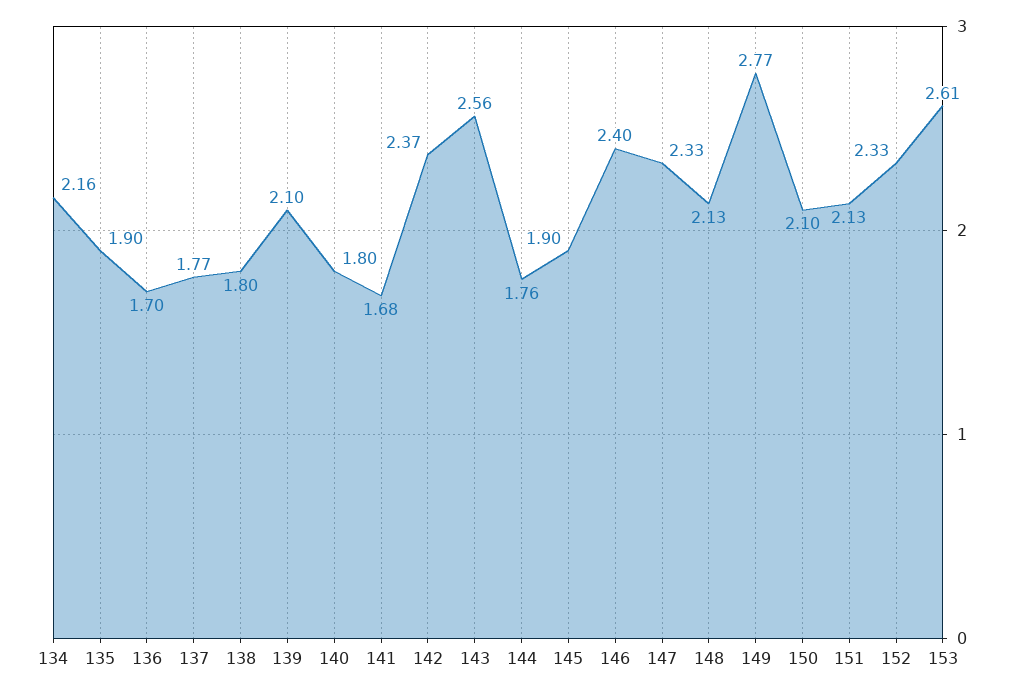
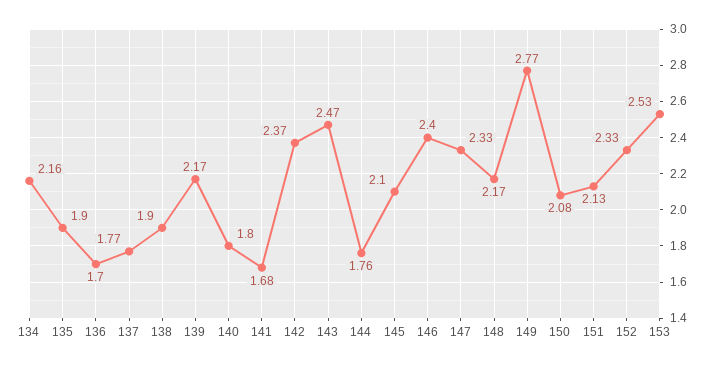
138: 1.8 -> 1.9
139: 2.1 -> 2.17
143: 2.56 -> 2.47
145: 1.9 -> 2.1
148: 2.13 -> 2.17
150: 2.1 -> 2.08
153: 2.61 -> 2.53

